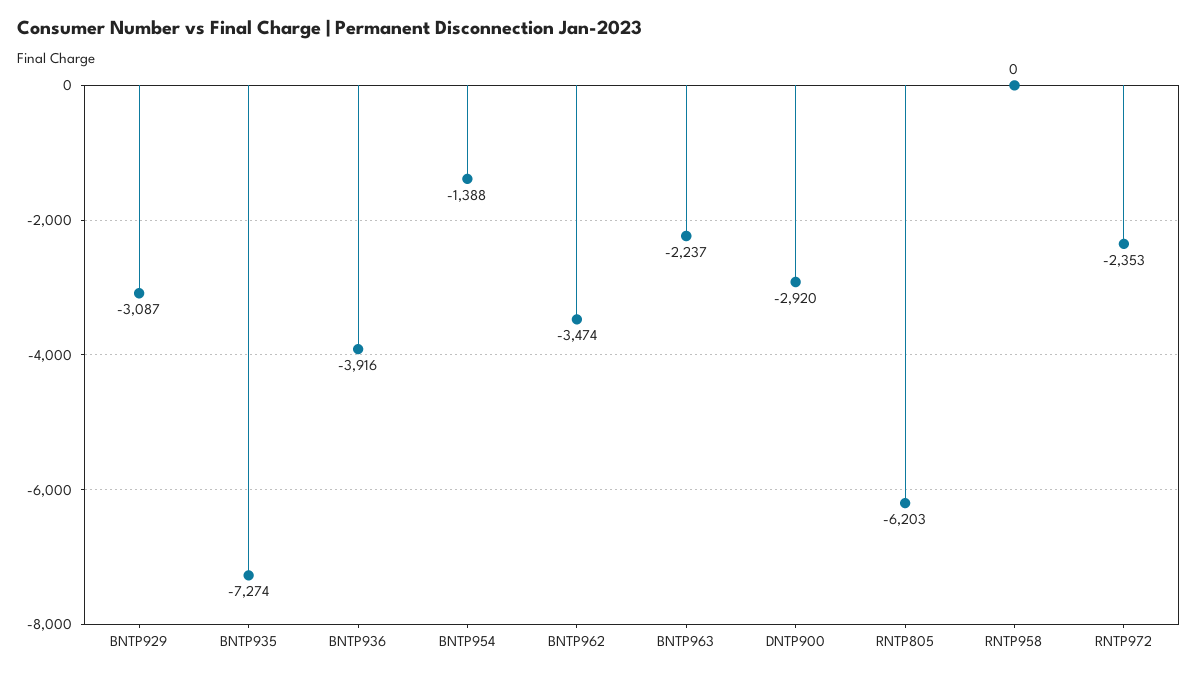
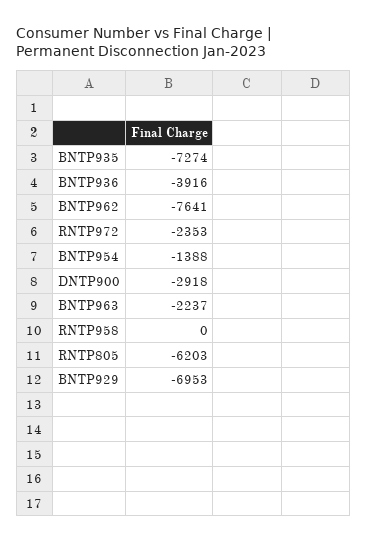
BNTP929: -3087 -> -6953
BNTP962: -3474 -> -7641
DNTP900: -2920 -> -2918

